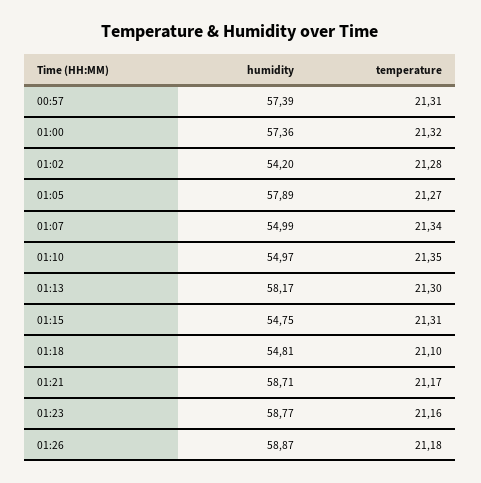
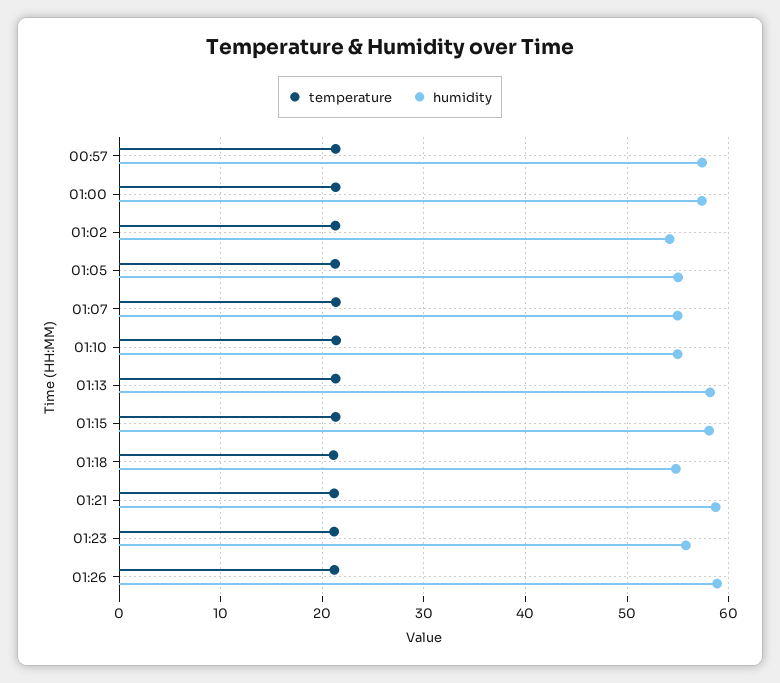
humidity, 01:05: 57.89 -> 55
humidity, 01:15: 54.75 -> 58
humidity, 01:23: 58.77 -> 56

